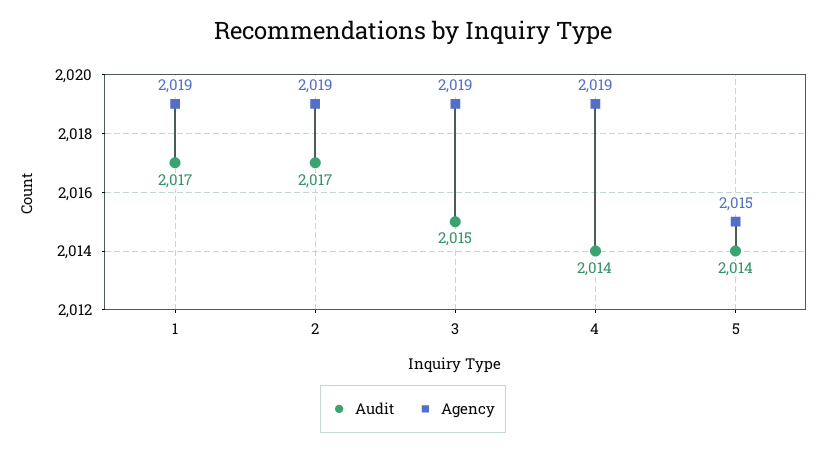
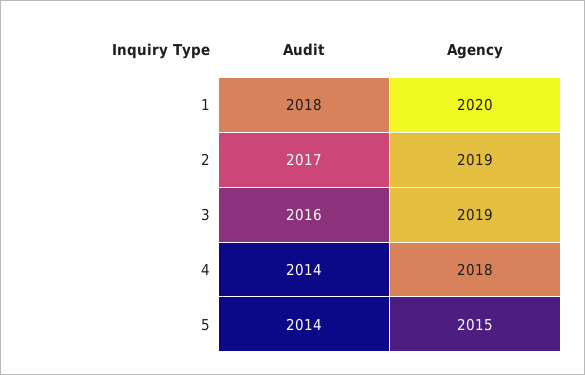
Audit, 1: 2017 -> 2018
Agency, 1: 2019 -> 2020
Audit, 3: 2015 -> 2016
Agency, 4: 2019 -> 2018

